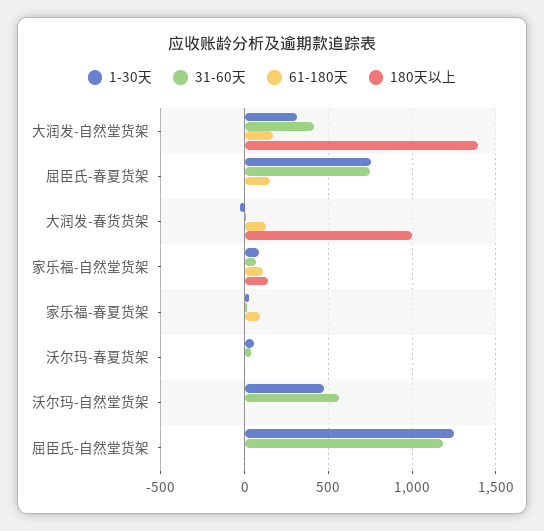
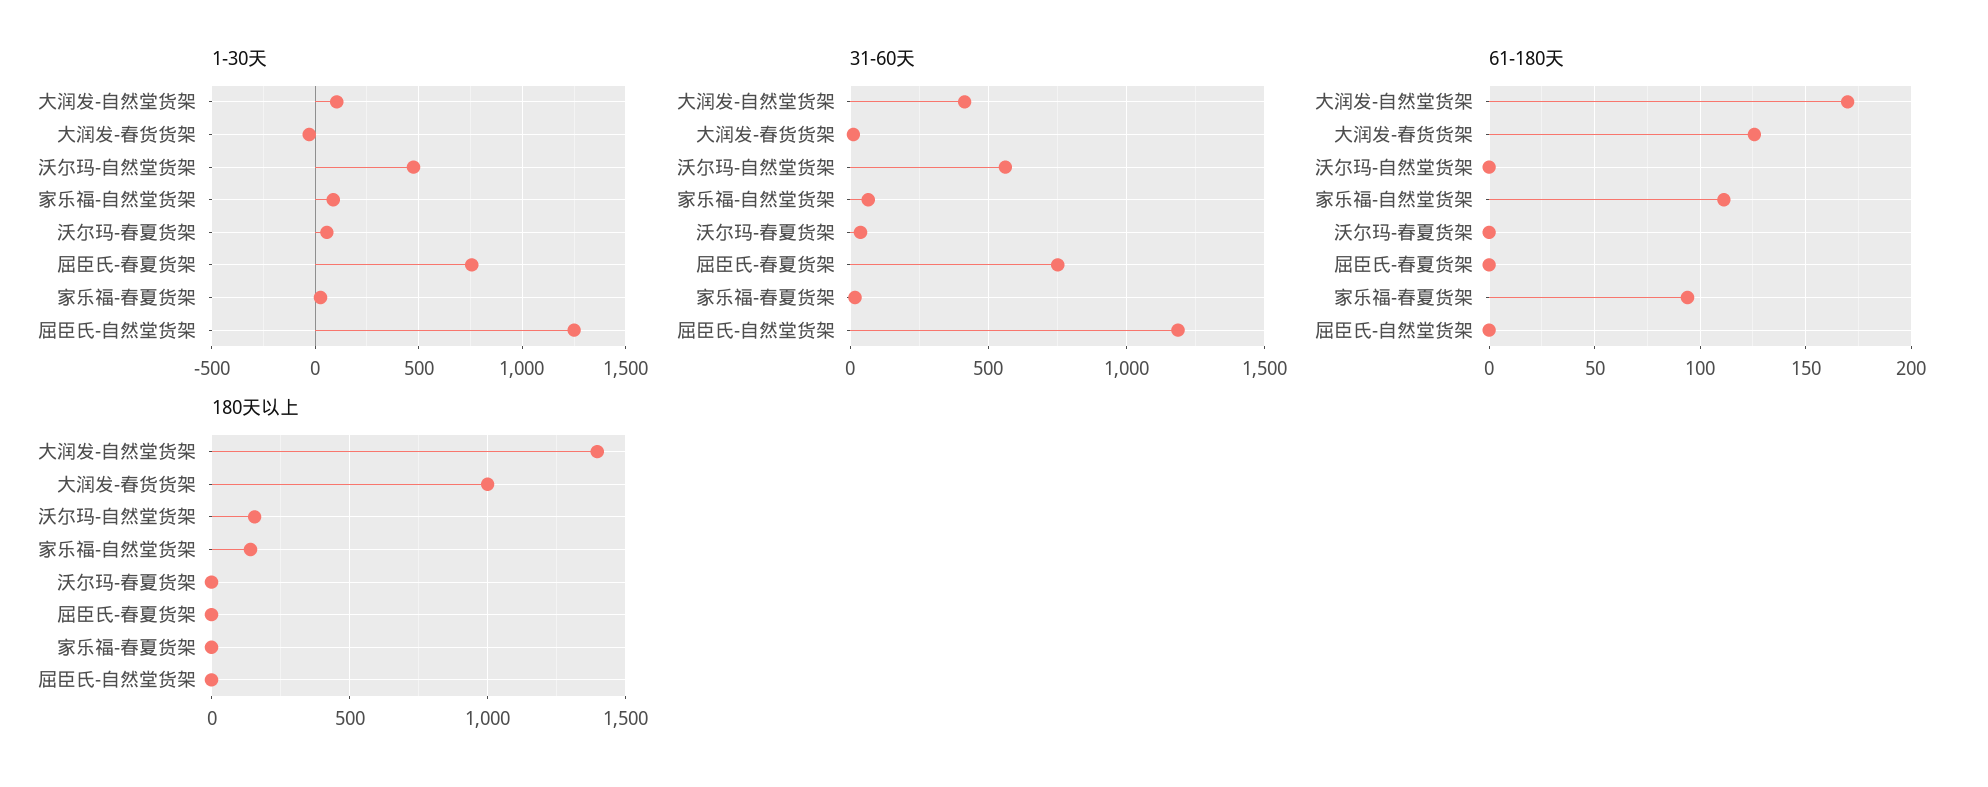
1-30天, 大润发-自然堂货架: 300 -> 100
61-180天, 屈臣氏-春夏货架: 150 -> 0
180天以上, 沃尔玛-自然堂货架: 0 -> 150

